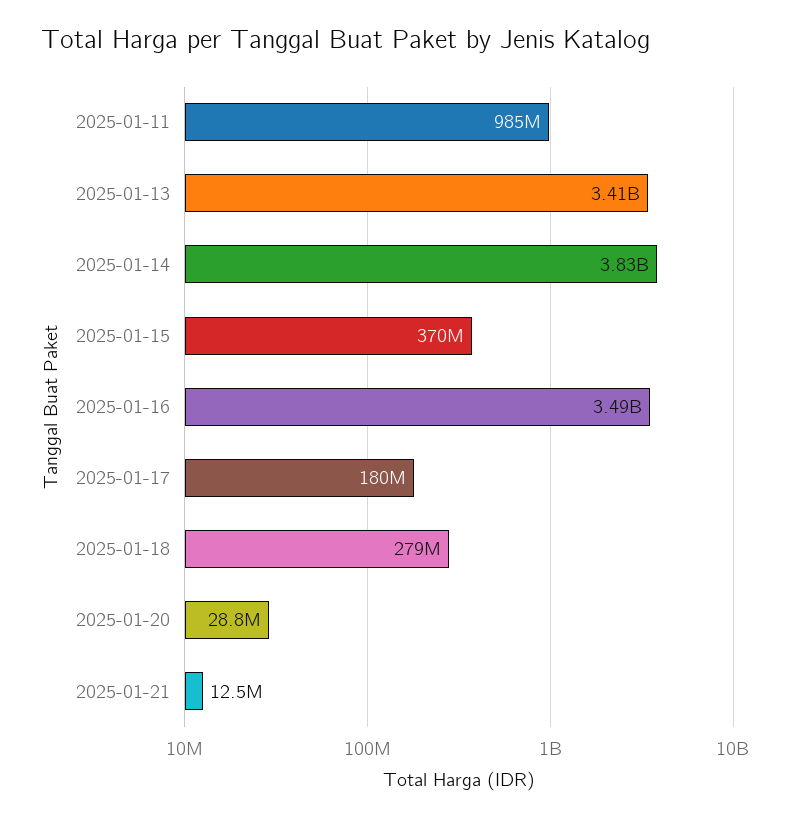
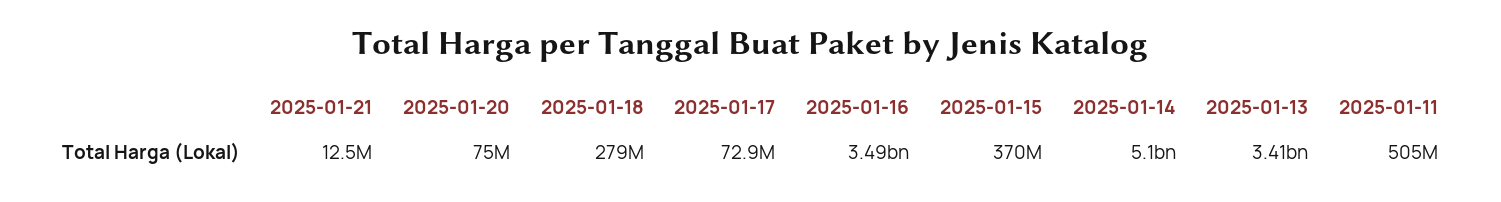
2025-01-11: 985000000 -> 505000000
2025-01-14: 3830000000 -> 5100000000
2025-01-17: 180000000 -> 72900000
2025-01-20: 28800000 -> 75000000

